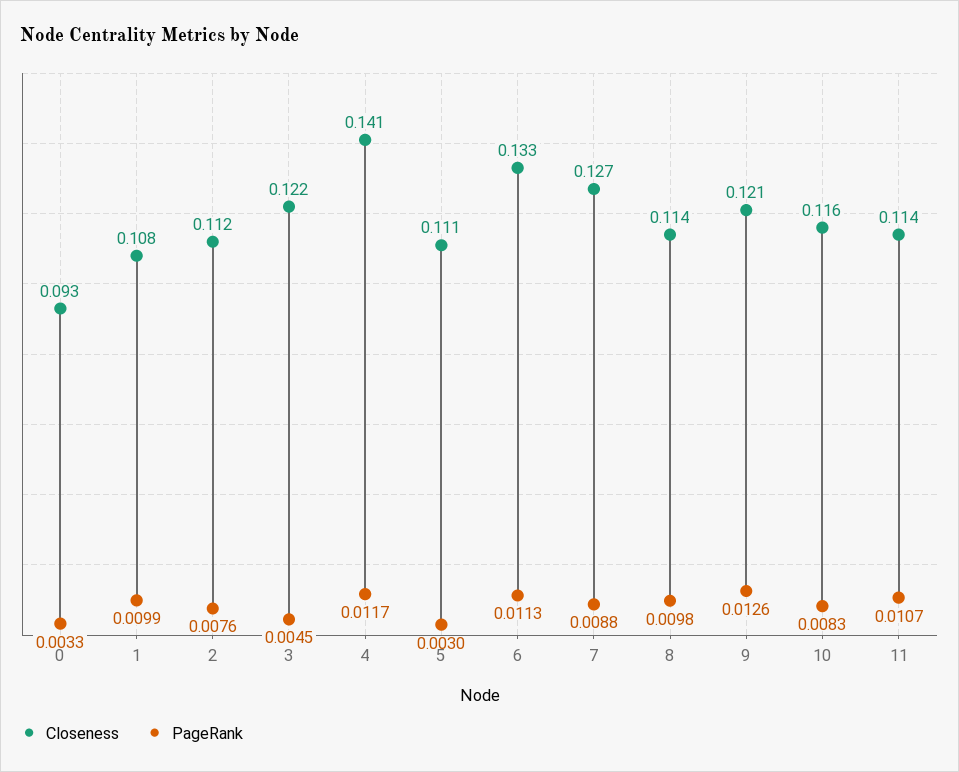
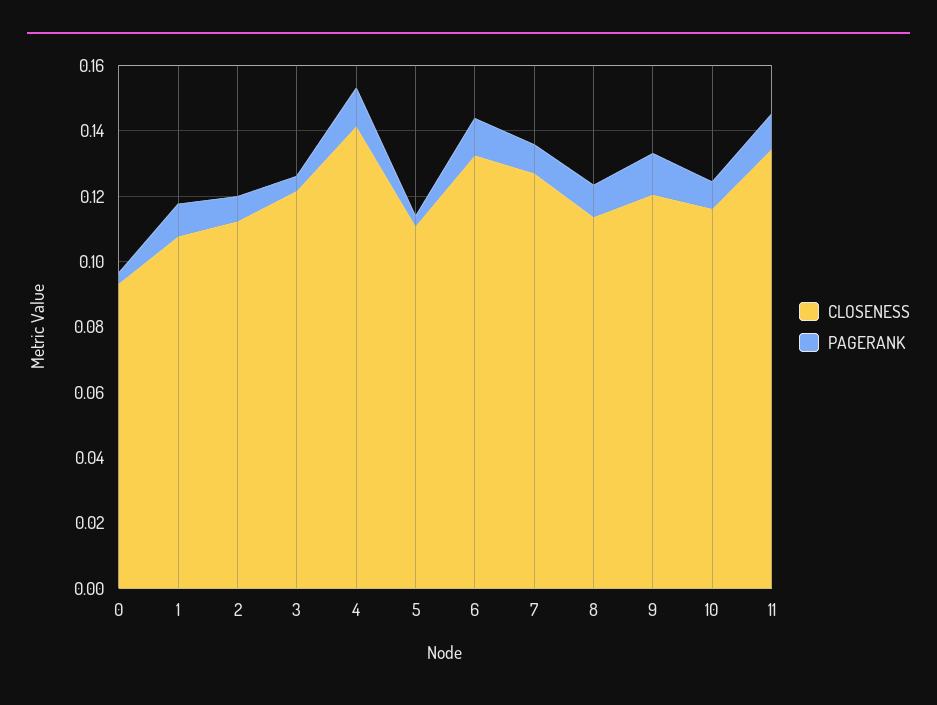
Closeness, 11: 0.114 -> 0.135

